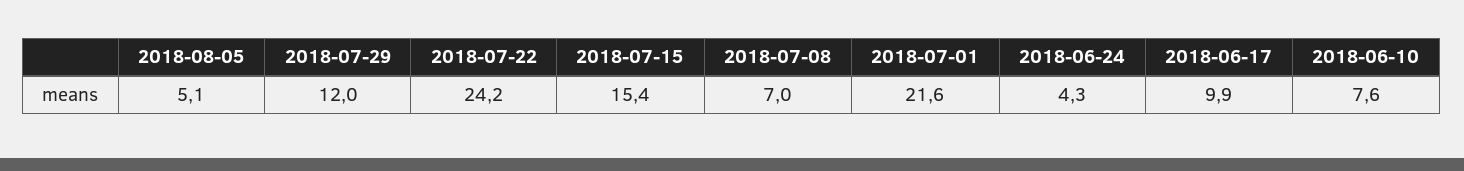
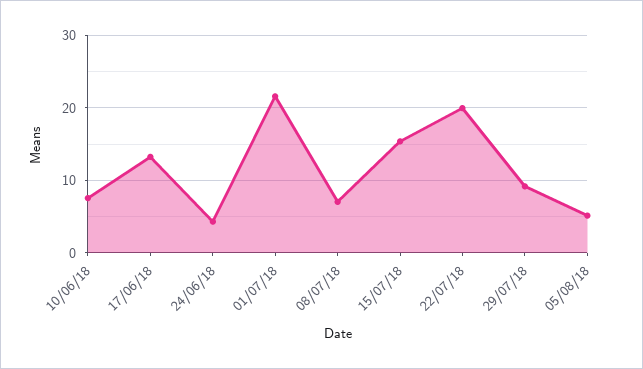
2018-07-29: 12 -> 9
2018-07-22: 24.2 -> 20
2018-06-17: 9.9 -> 13

